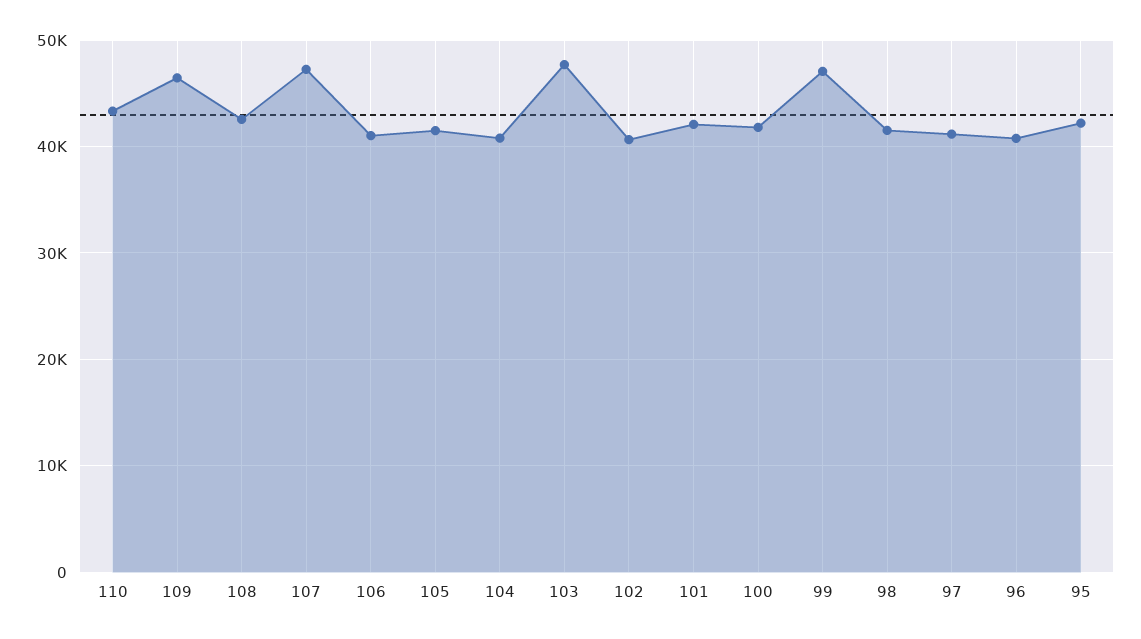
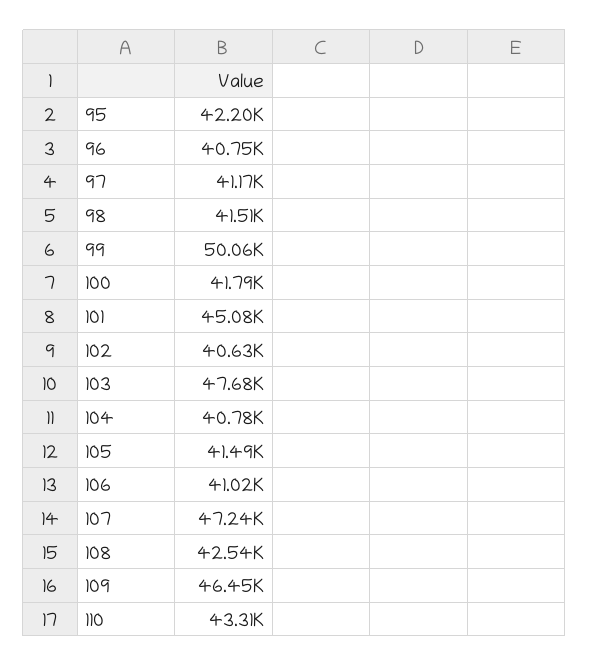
101: 42000 -> 45080
99: 47000 -> 50060

